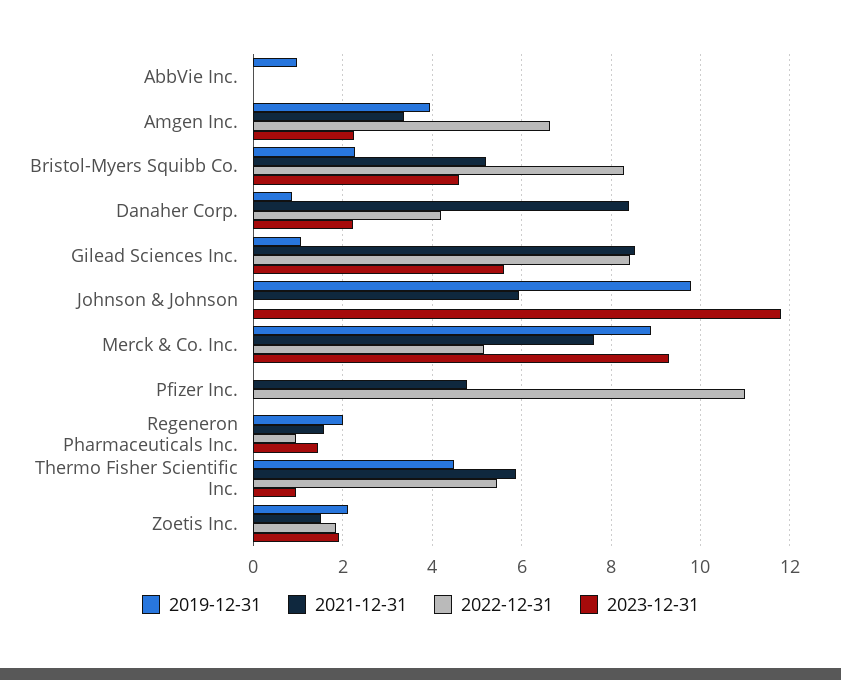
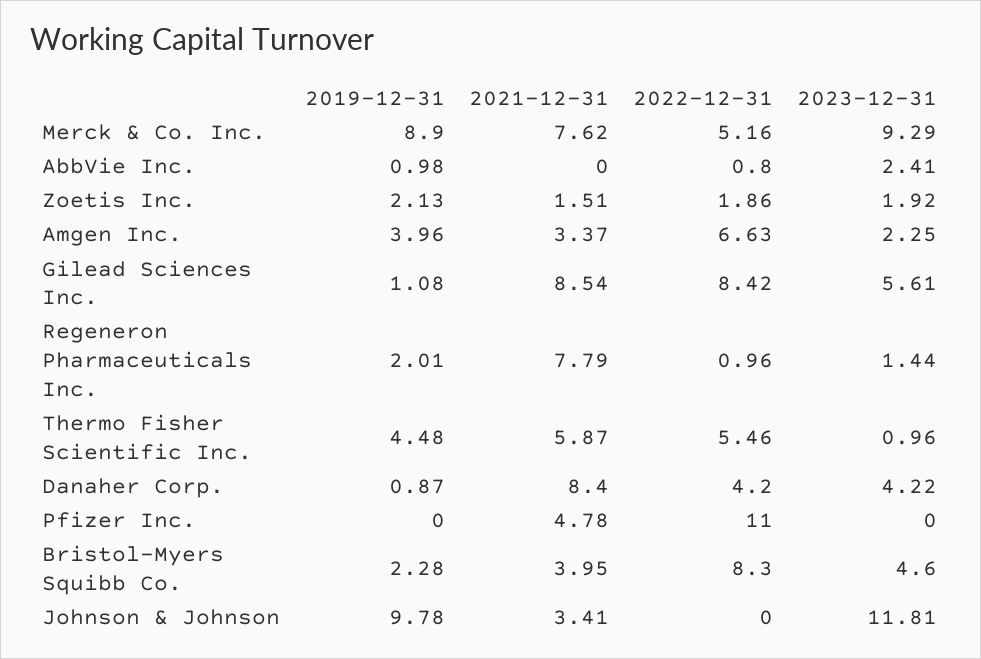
2022-12-31, AbbVie Inc.: 0 -> 0.8
2023-12-31, AbbVie Inc.: 0 -> 2.41
2021-12-31, Bristol-Myers Squibb Co.: 5.2 -> 3.95
2023-12-31, Danaher Corp.: 2.2 -> 4.22
2021-12-31, Johnson & Johnson: 6 -> 3.41
2021-12-31, Regeneron Pharmaceuticals Inc.: 1.6 -> 7.79

